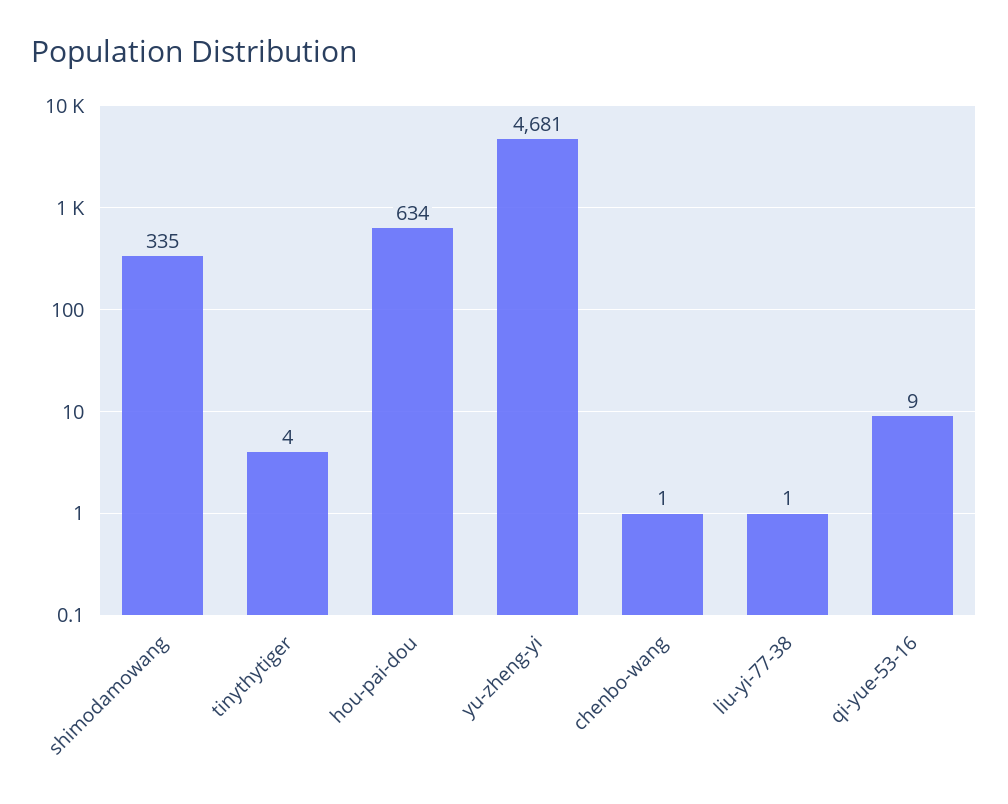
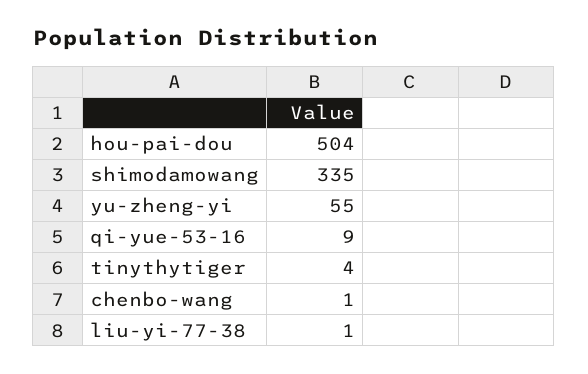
hou-pai-dou: 634 -> 504
yu-zheng-yi: 4681 -> 55

